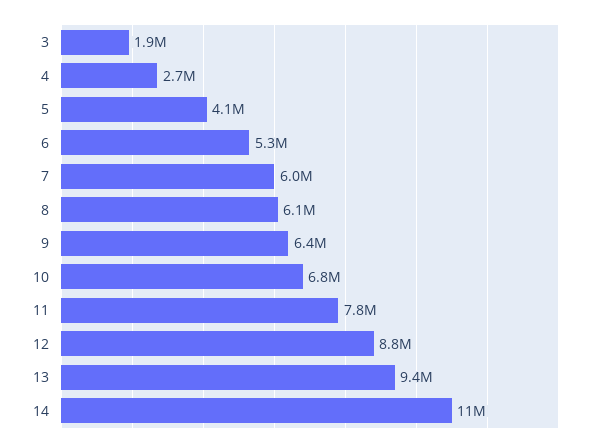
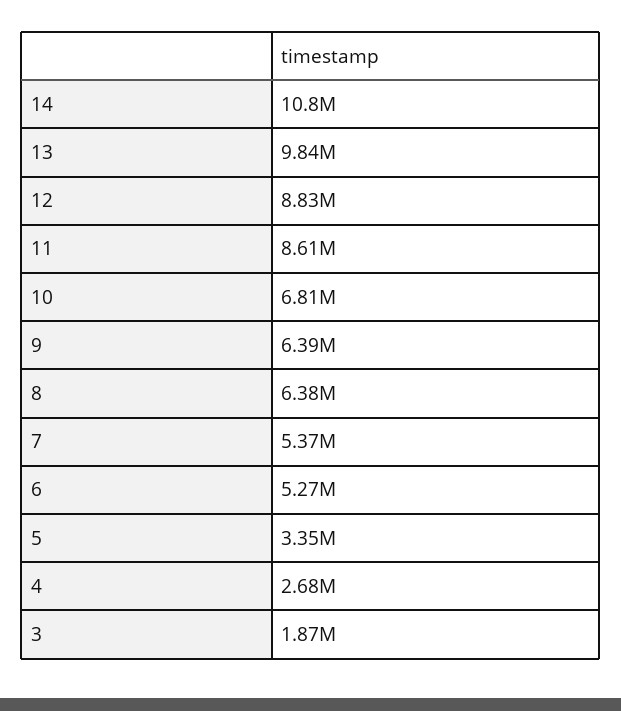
5: 4100000 -> 3350000
7: 6000000 -> 5370000
8: 6100000 -> 6380000
11: 7800000 -> 8610000
13: 9400000 -> 9840000

